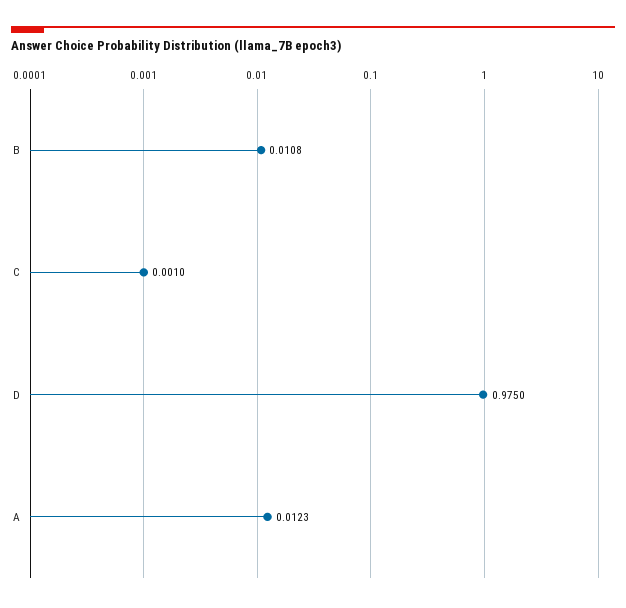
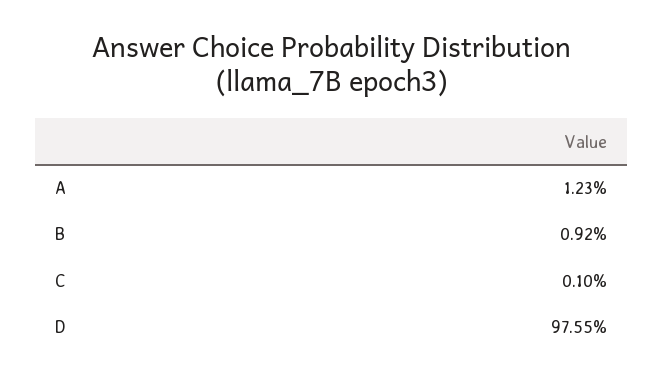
B: 0.0108 -> 0.0092
D: 0.975 -> 0.9755

